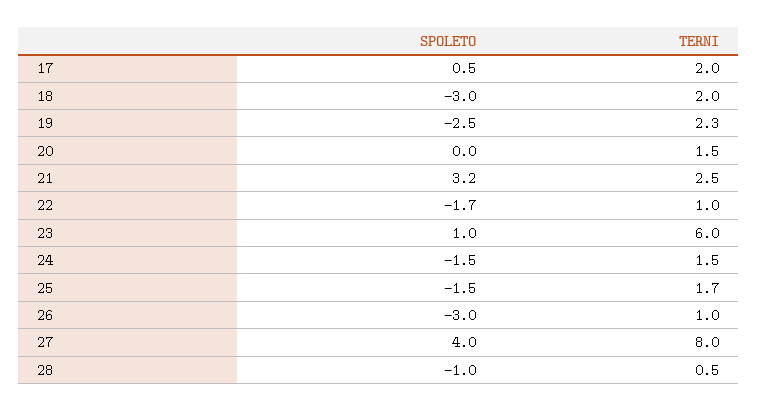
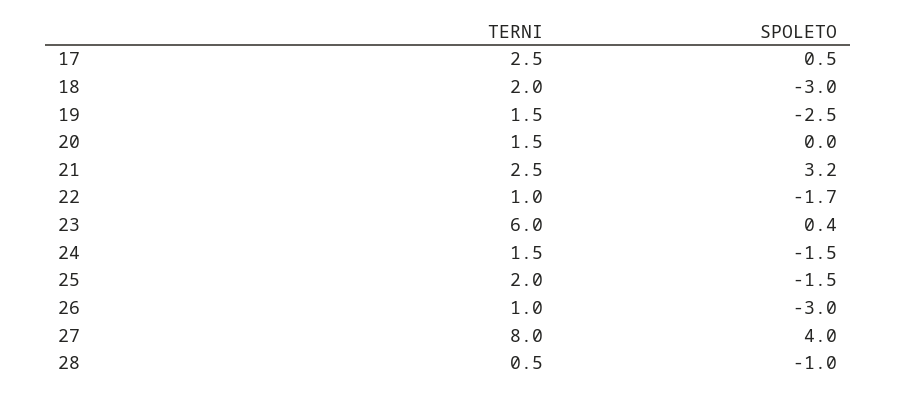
TERNI, 17: 2 -> 2.5
TERNI, 19: 2.3 -> 1.5
SPOLETO, 23: 1 -> 0.4
TERNI, 25: 1.7 -> 2

